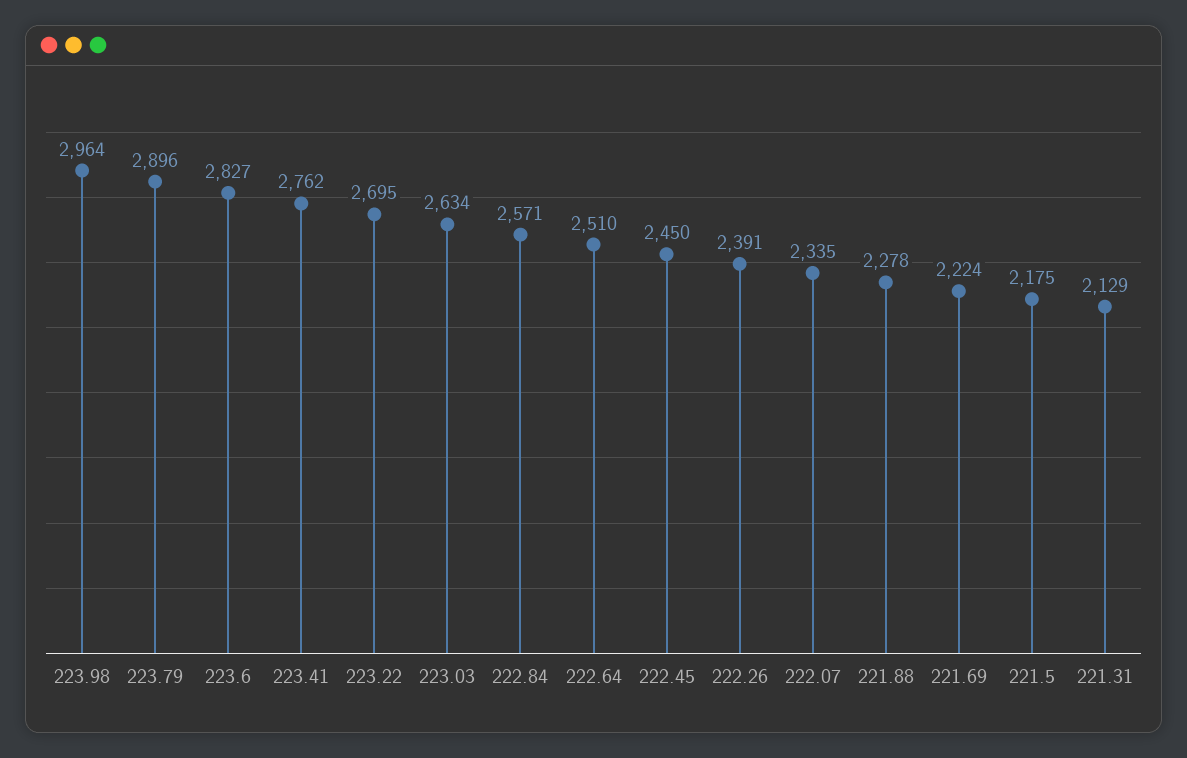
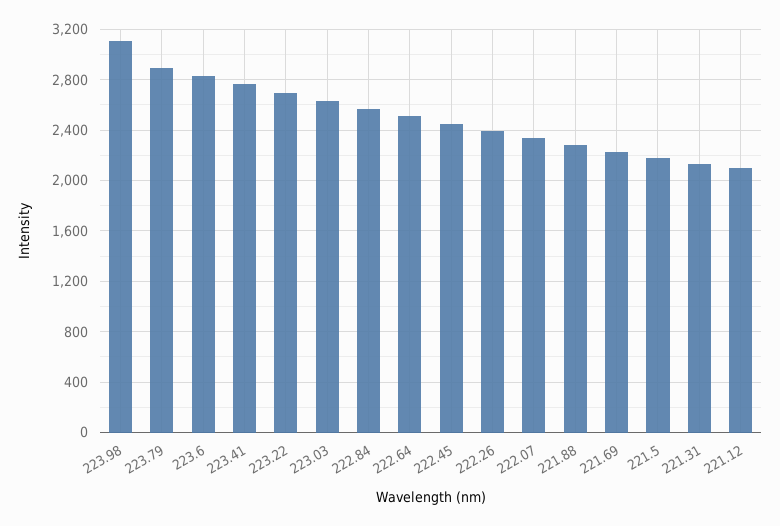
223.98: 2964 -> 3100
221.12: none -> 2100

